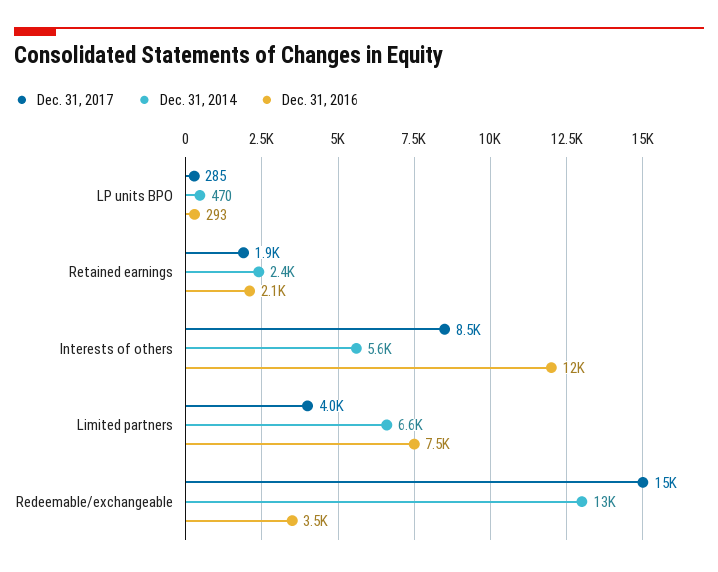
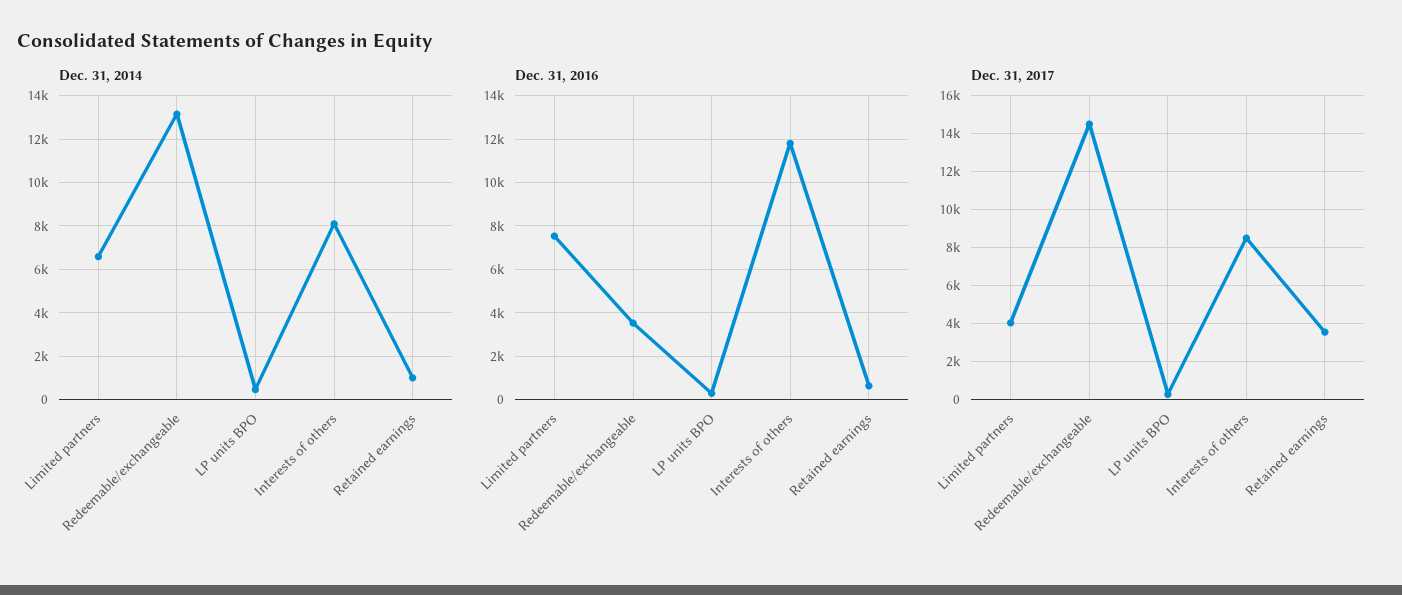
Dec. 31, 2017, Retained earnings: 1900 -> 3500
Dec. 31, 2014, Retained earnings: 2400 -> 1000
Dec. 31, 2016, Retained earnings: 2100 -> 500
Dec. 31, 2014, Interests of others: 5600 -> 8000

